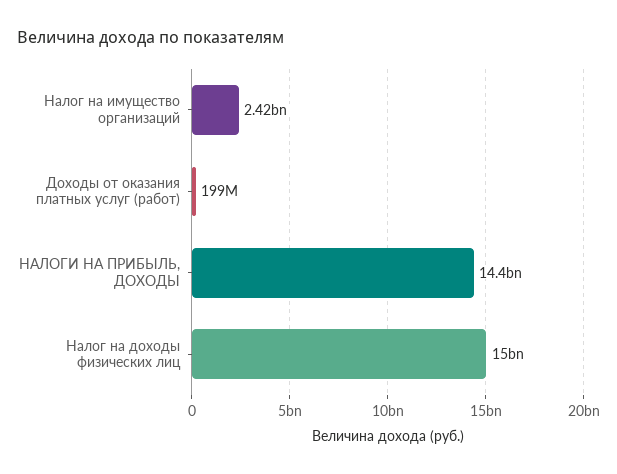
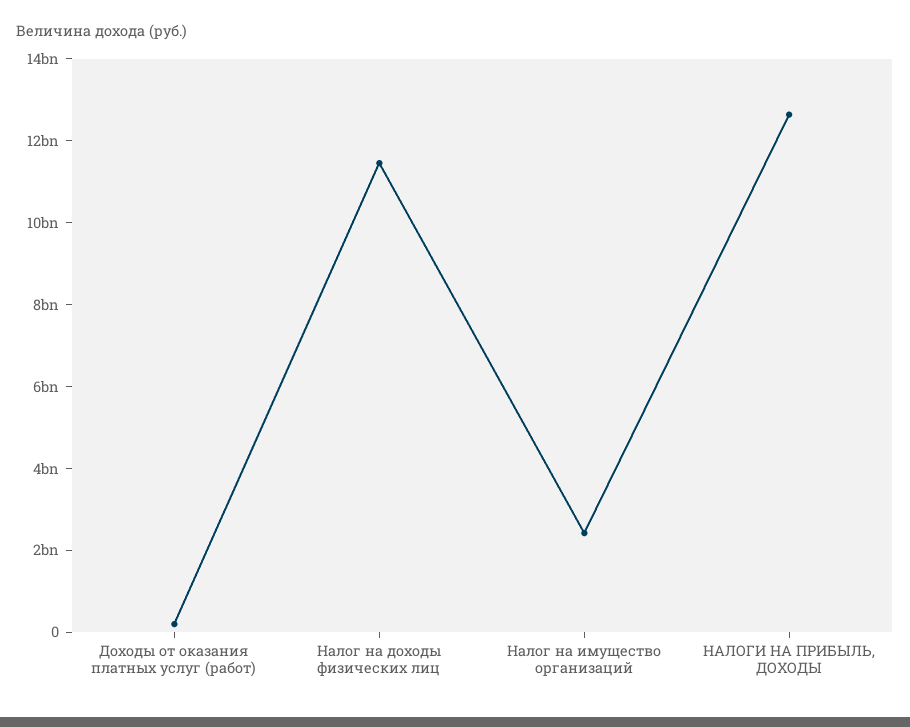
НАЛОГИ НА ПРИБЫЛЬ, ДОХОДЫ: 14400000000 -> 12500000000
Налог на доходы физических лиц: 15000000000 -> 11500000000

